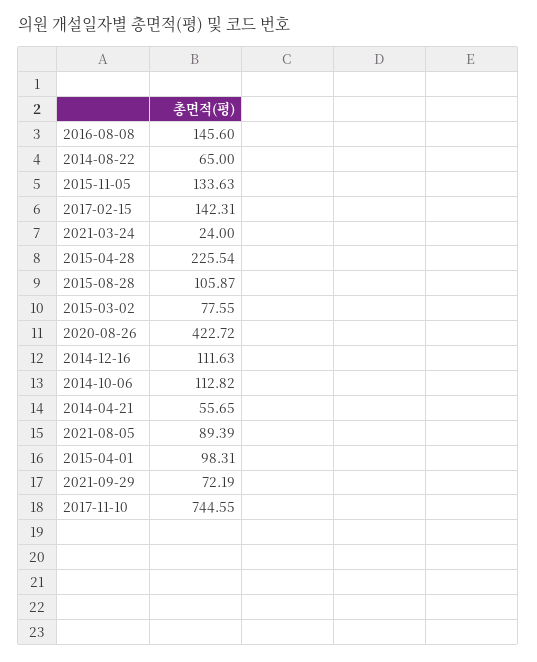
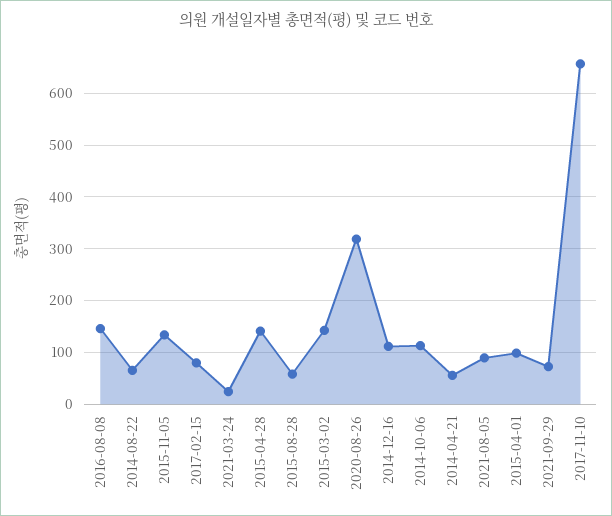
2017-02-15: 142.31 -> 80
2015-04-28: 225.54 -> 140
2015-08-28: 105.87 -> 60
2015-03-02: 77.55 -> 140
2020-08-26: 422.72 -> 320
2017-11-10: 744.55 -> 660

